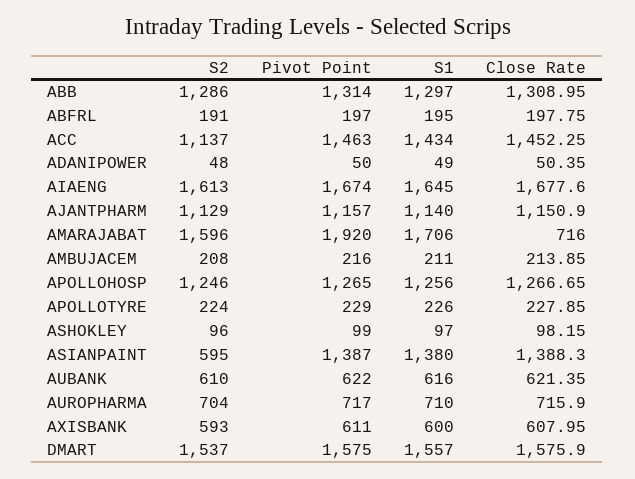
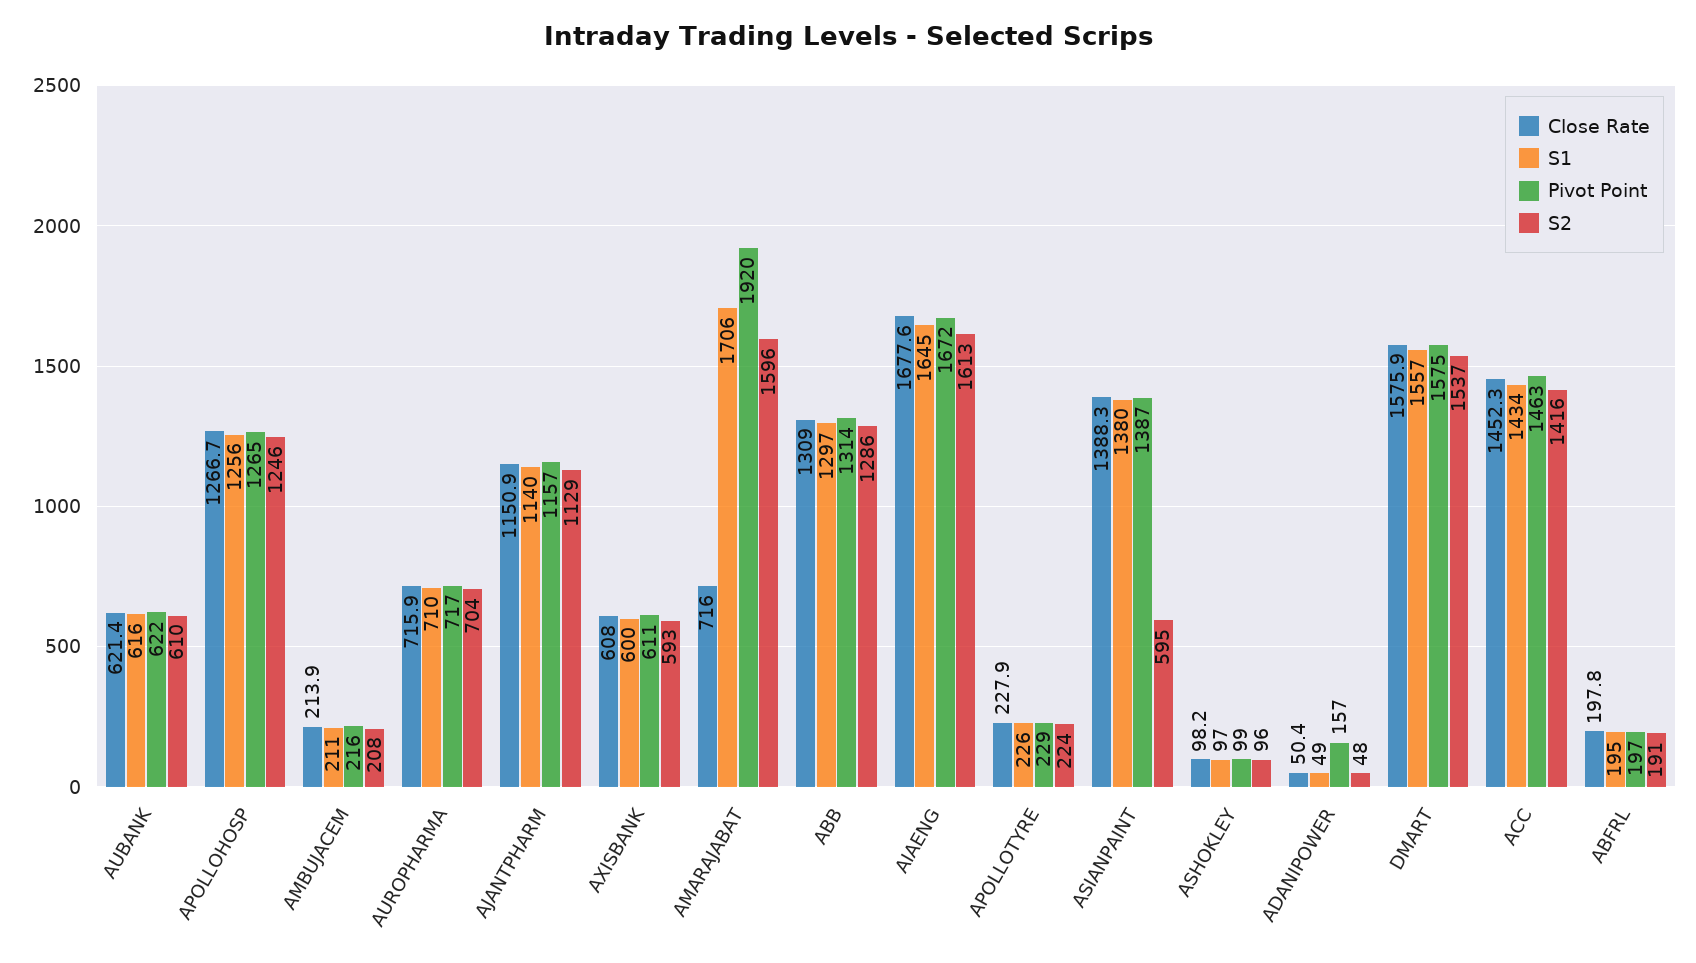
S2, ACC: 1137 -> 1416
Pivot Point, ADANIPOWER: 50 -> 157
Pivot Point, AIAENG: 1674 -> 1672

